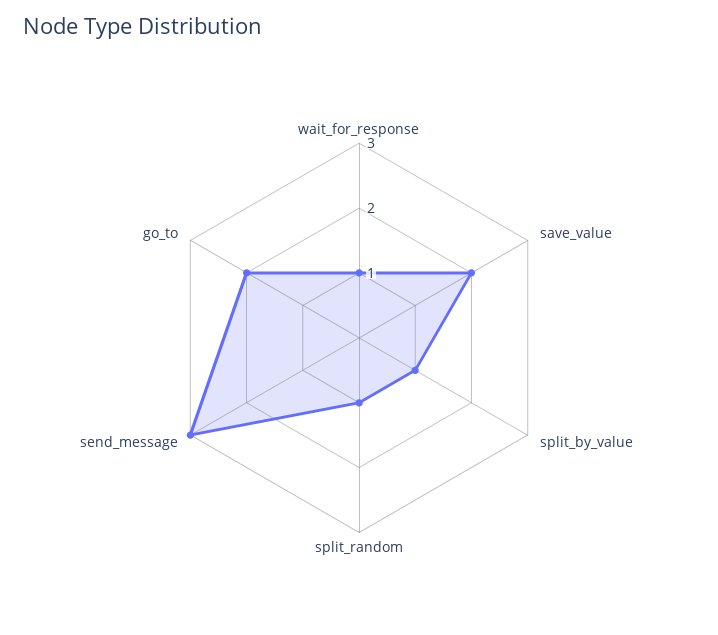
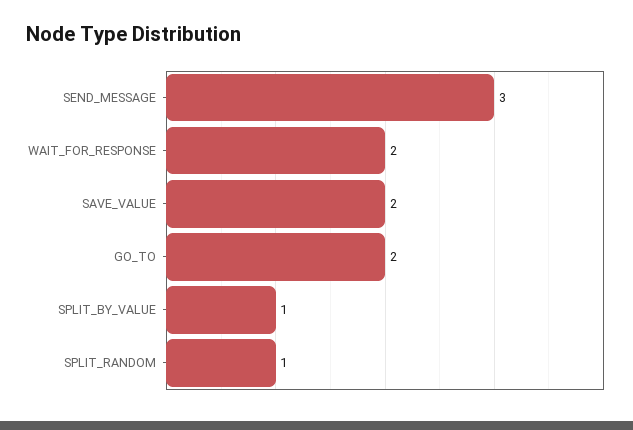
wait_for_response: 1 -> 2

